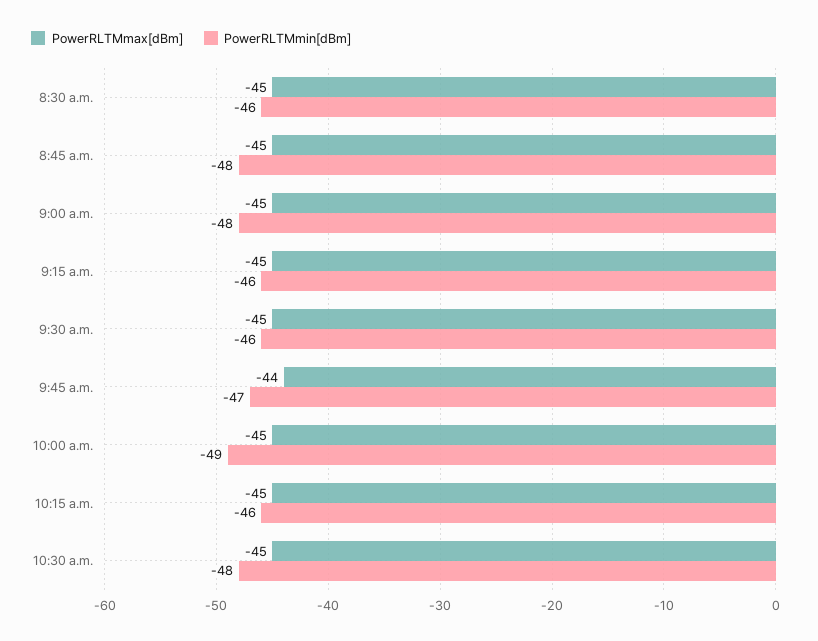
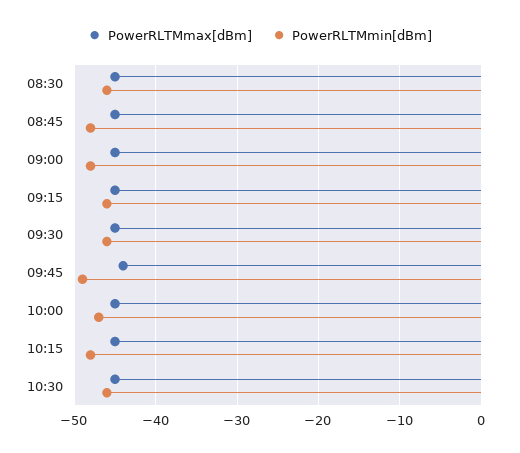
PowerRLTMmin[dBm], 9:45 a.m.: -47 -> -49
PowerRLTMmin[dBm], 10:00 a.m.: -49 -> -47
PowerRLTMmin[dBm], 10:15 a.m.: -46 -> -48
PowerRLTMmin[dBm], 10:30 a.m.: -48 -> -46

